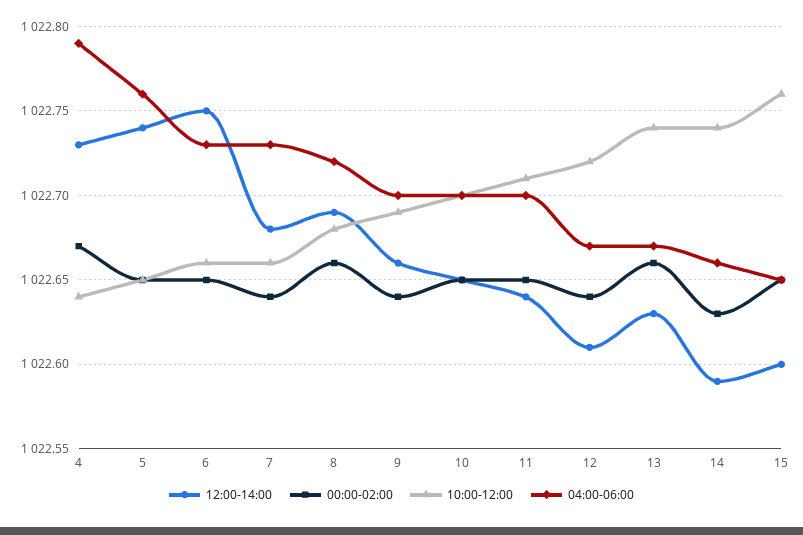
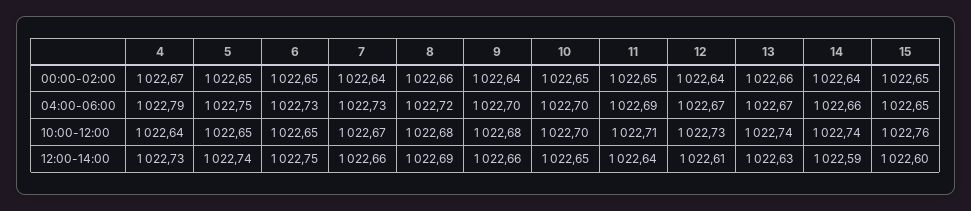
04:00-06:00, 5: 1022.76 -> 1022.75
10:00-12:00, 6: 1022.66 -> 1022.65
12:00-14:00, 7: 1022.68 -> 1022.66
10:00-12:00, 7: 1022.66 -> 1022.67
10:00-12:00, 9: 1022.69 -> 1022.68
04:00-06:00, 11: 1022.7 -> 1022.69
10:00-12:00, 12: 1022.72 -> 1022.73
00:00-02:00, 14: 1022.63 -> 1022.64

